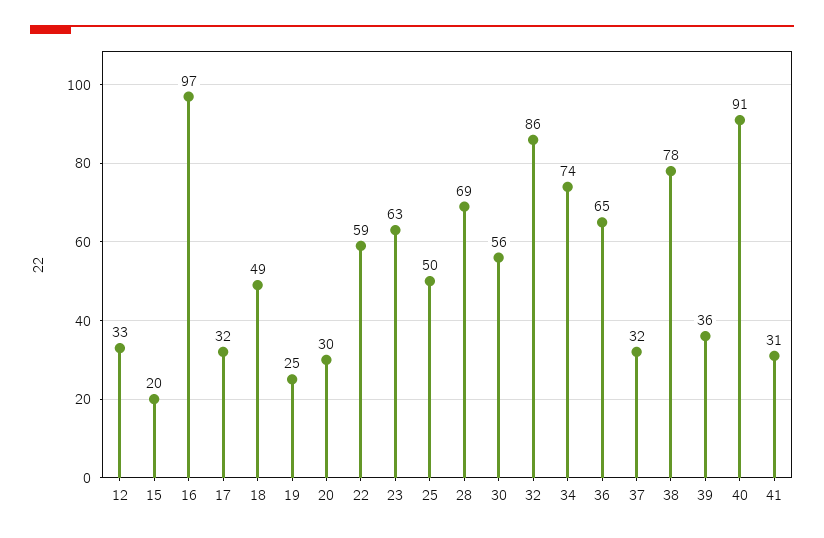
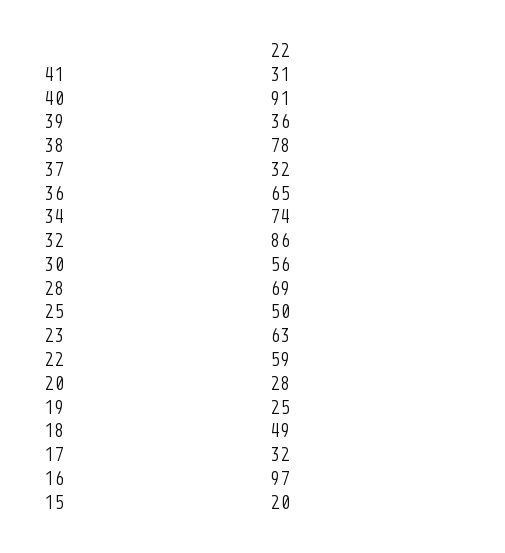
12: 33 -> none
20: 30 -> 28

